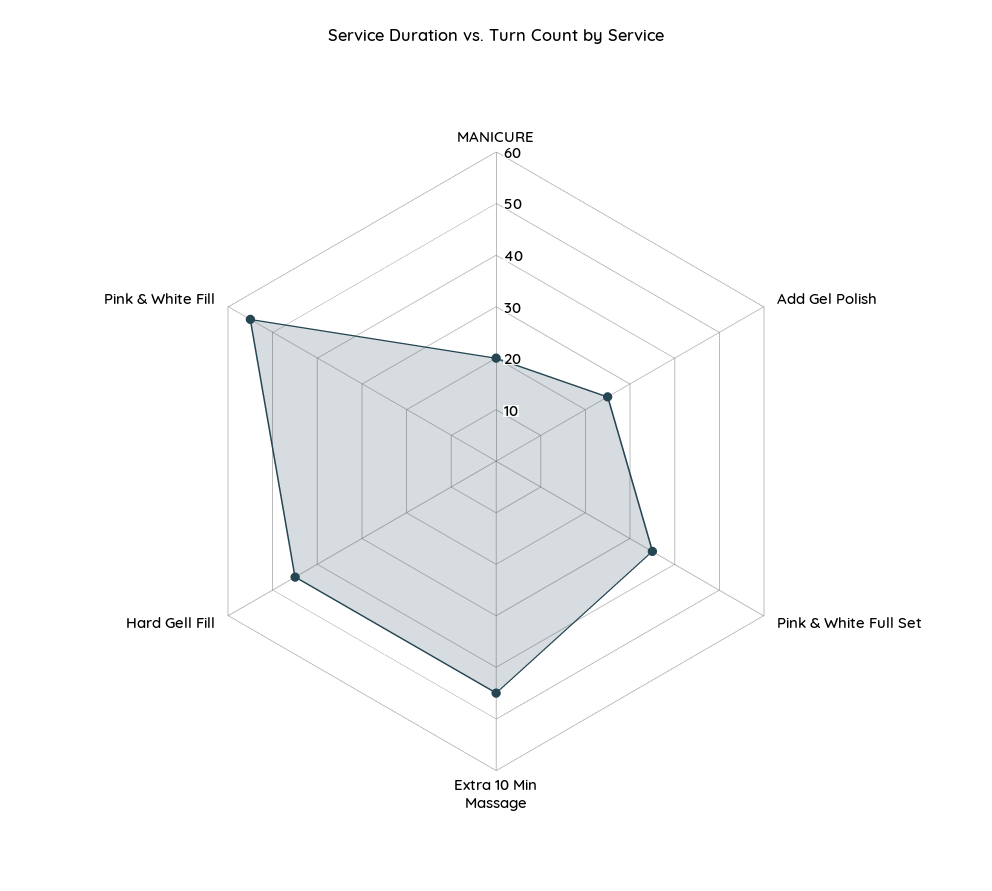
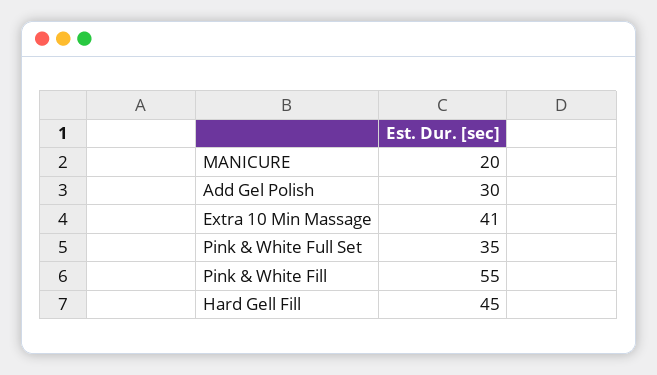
Add Gel Polish: 25 -> 30
Extra 10 Min Massage: 45 -> 41

